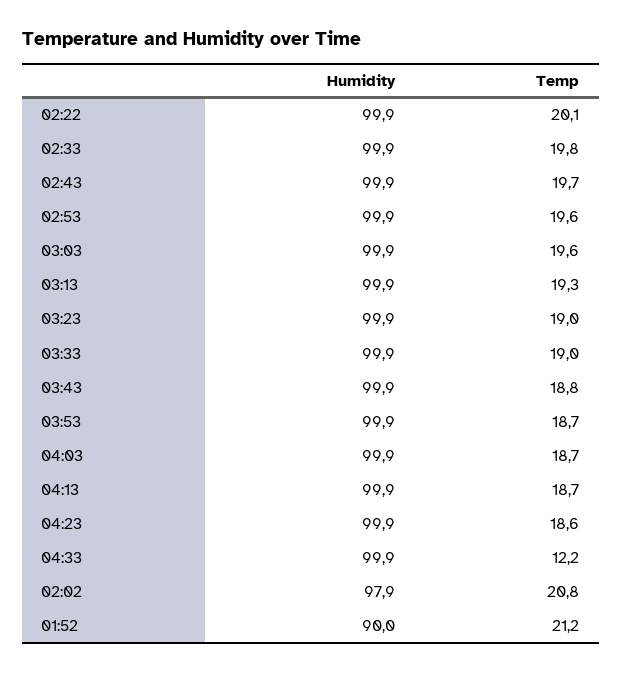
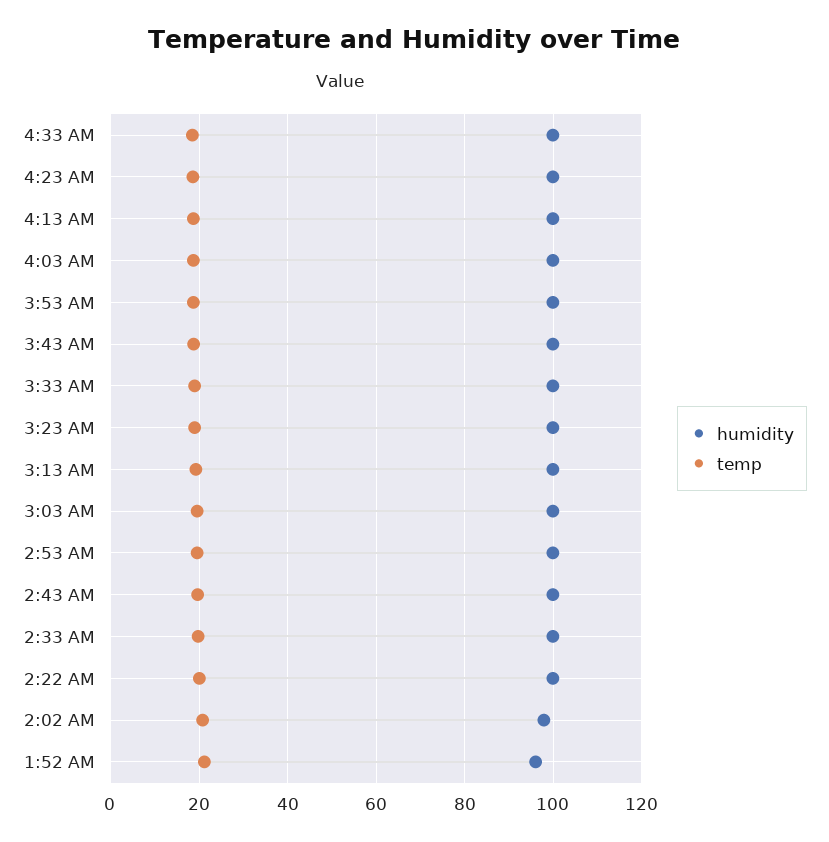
Temp, 04:33: 12.2 -> 18
Humidity, 01:52: 90 -> 96

